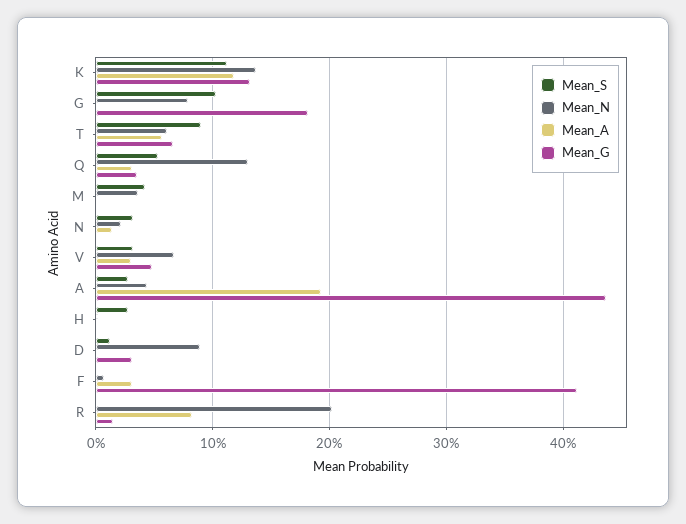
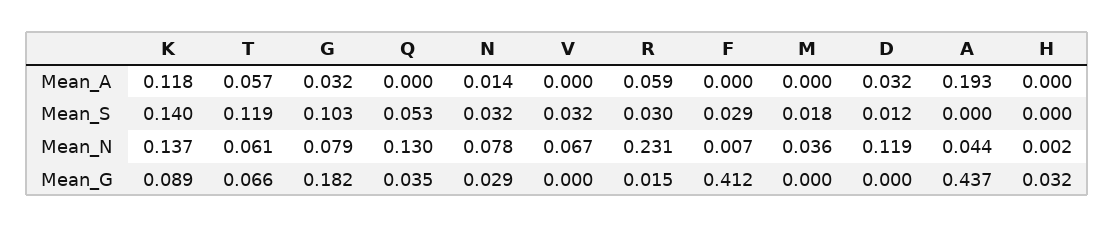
Mean_S, K: 0.11 -> 0.14
Mean_G, K: 0.13 -> 0.089
Mean_A, G: 0 -> 0.032
Mean_S, T: 0.09 -> 0.119
Mean_A, Q: 0.03 -> 0
Mean_S, M: 0.04 -> 0.018
Mean_N, N: 0.02 -> 0.078
Mean_G, N: 0 -> 0.029
Mean_A, V: 0.03 -> 0
Mean_G, V: 0.05 -> 0
Mean_S, A: 0.03 -> 0
Mean_S, H: 0.03 -> 0
Mean_G, H: 0 -> 0.032
Mean_N, D: 0.09 -> 0.119
Mean_A, D: 0 -> 0.032
Mean_G, D: 0.03 -> 0
Mean_S, F: 0 -> 0.029
Mean_A, F: 0.03 -> 0
Mean_S, R: 0 -> 0.03
Mean_N, R: 0.2 -> 0.231
Mean_A, R: 0.08 -> 0.059

